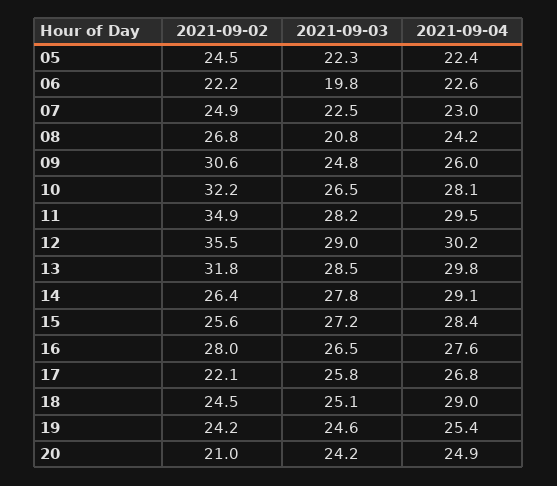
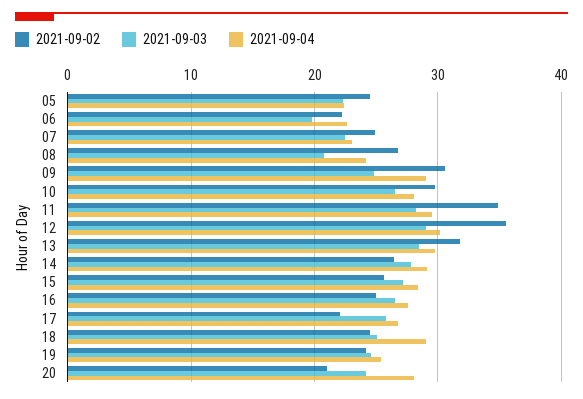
2021-09-04, 09: 26 -> 29
2021-09-02, 10: 32.2 -> 30
2021-09-02, 16: 28 -> 25
2021-09-04, 20: 24.9 -> 28

